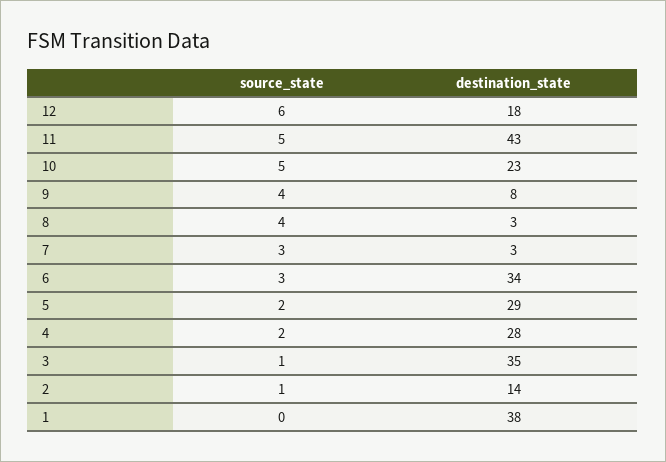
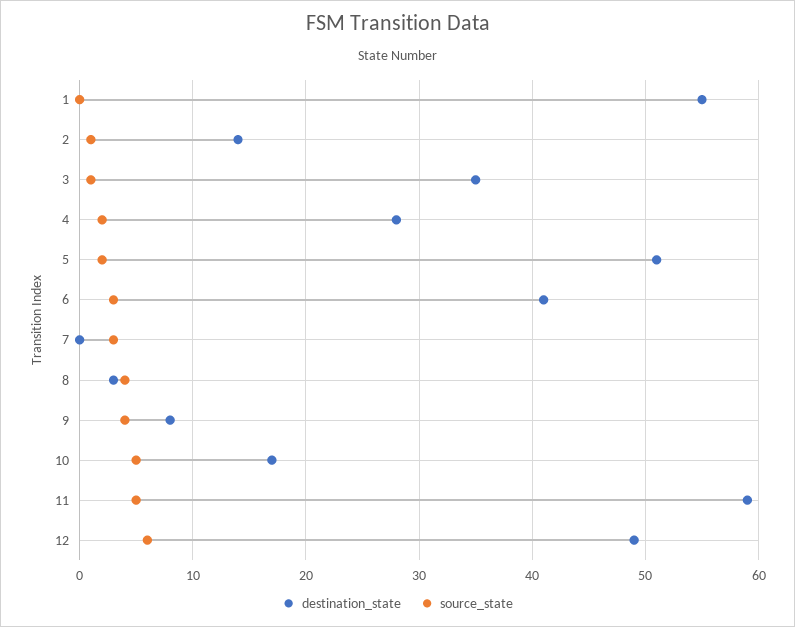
destination_state, 12: 18 -> 49
destination_state, 11: 43 -> 59
destination_state, 10: 23 -> 17
destination_state, 7: 3 -> 0
destination_state, 6: 34 -> 41
destination_state, 5: 29 -> 51
destination_state, 1: 38 -> 55

